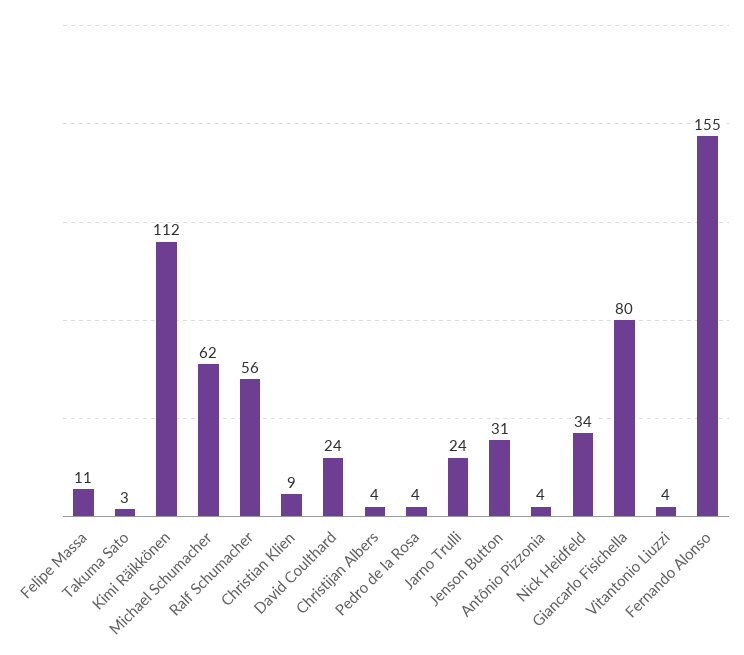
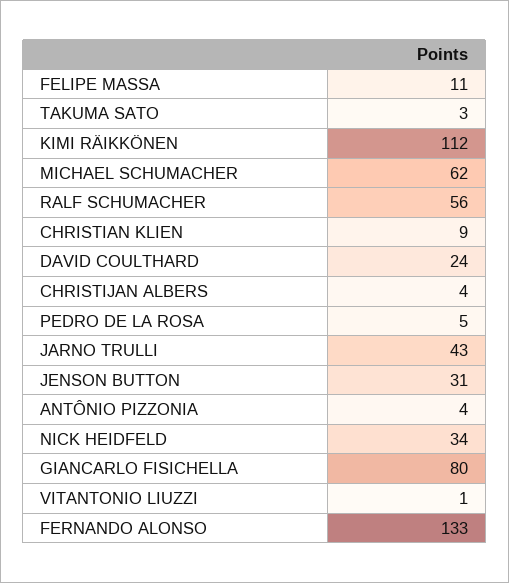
Pedro de la Rosa: 4 -> 5
Jarno Trulli: 24 -> 43
Vitantonio Liuzzi: 4 -> 1
Fernando Alonso: 155 -> 133

